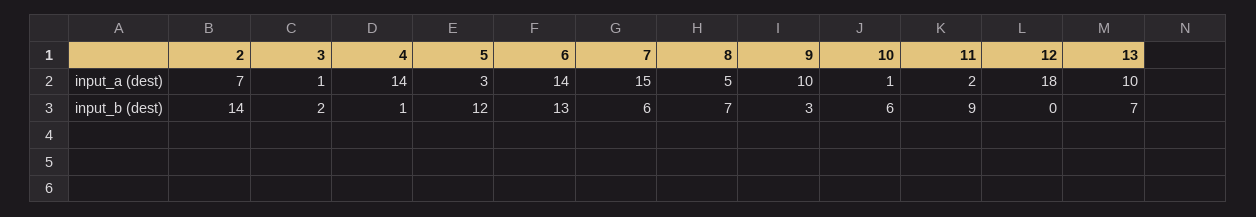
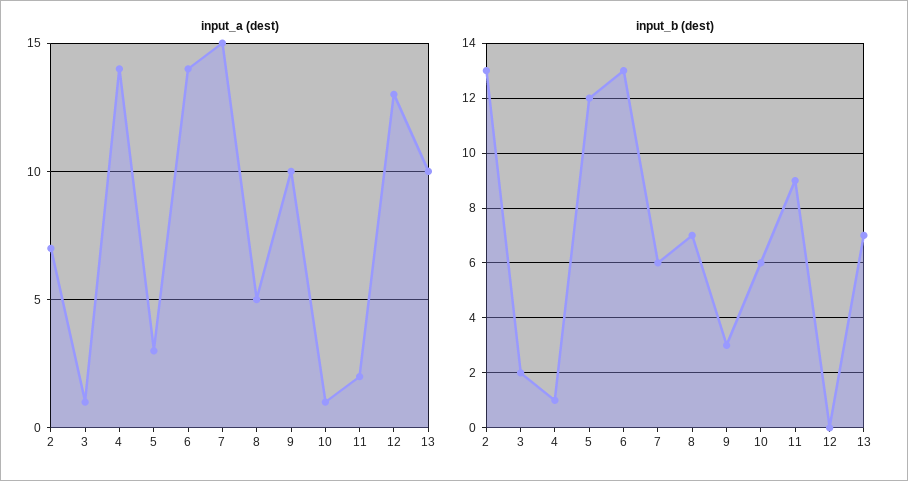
input_a (dest), 12: 18 -> 13
input_b (dest), 2: 14 -> 13

